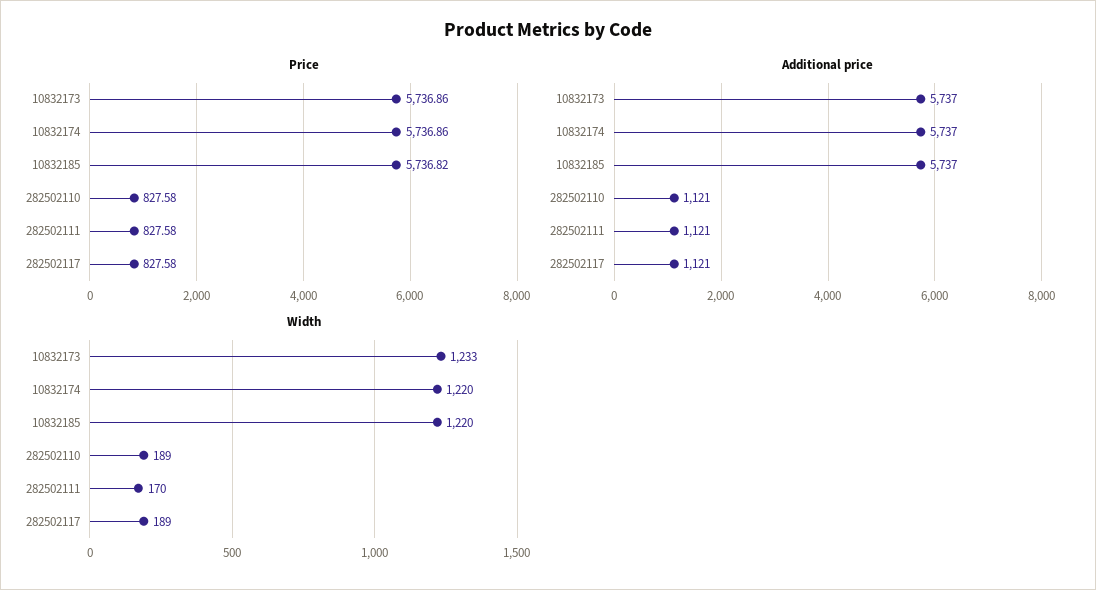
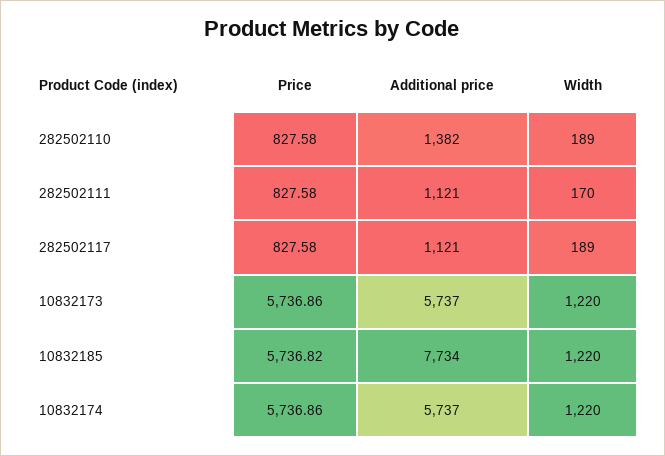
Additional price, 10832185: 5737 -> 7734
Additional price, 282502110: 1121 -> 1382
Width, 10832173: 1233 -> 1220

